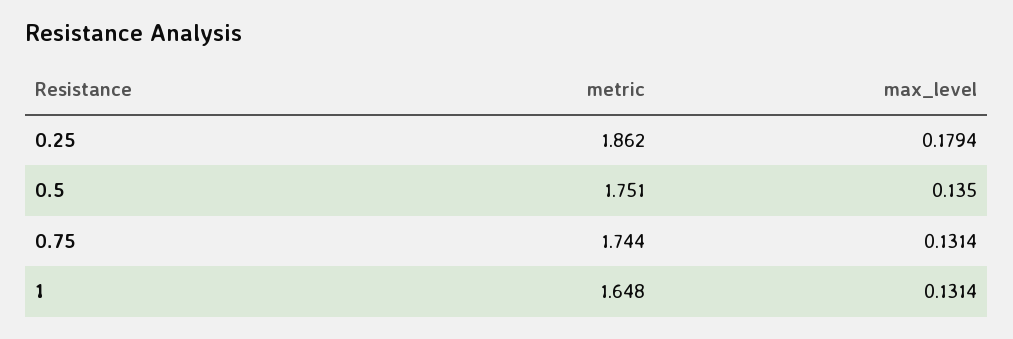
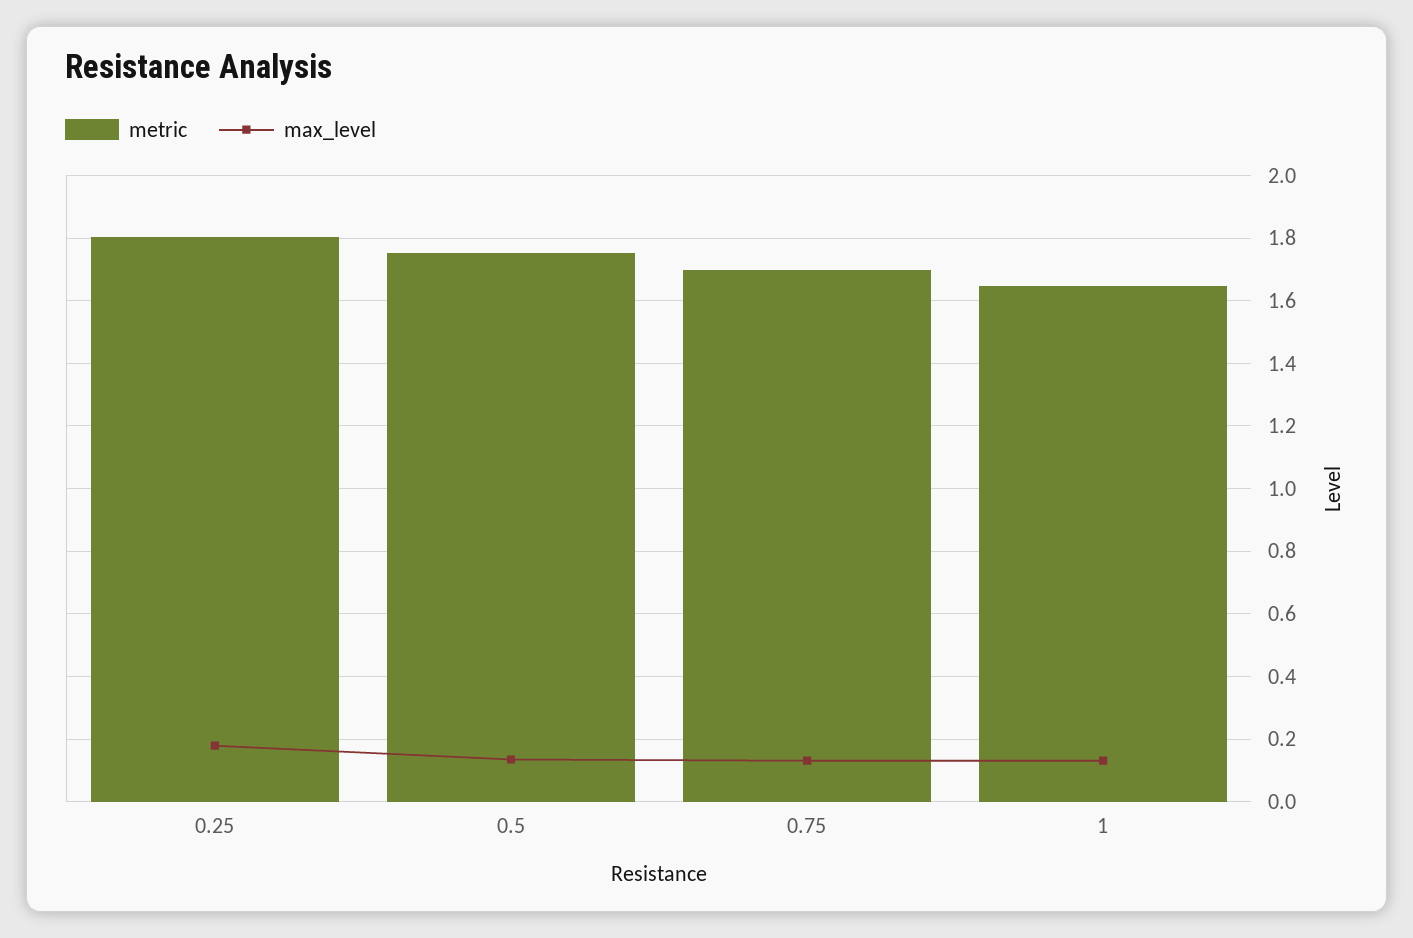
metric, 0.25: 1.862 -> 1.8
metric, 0.75: 1.744 -> 1.7

